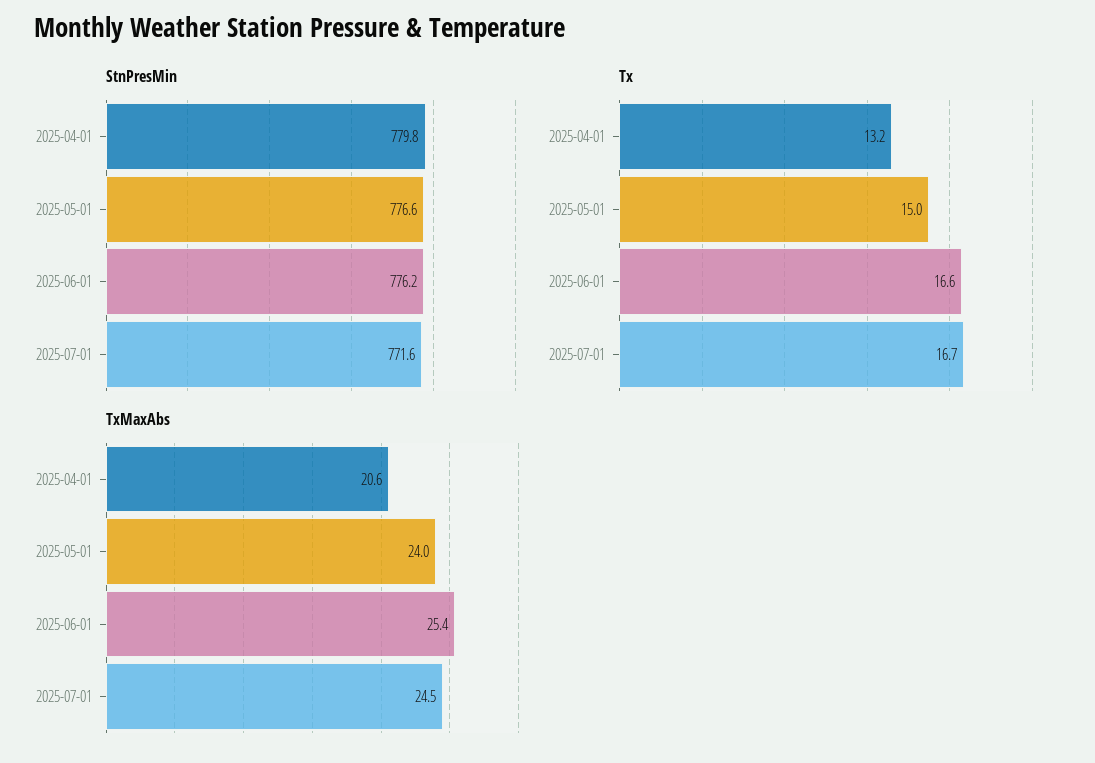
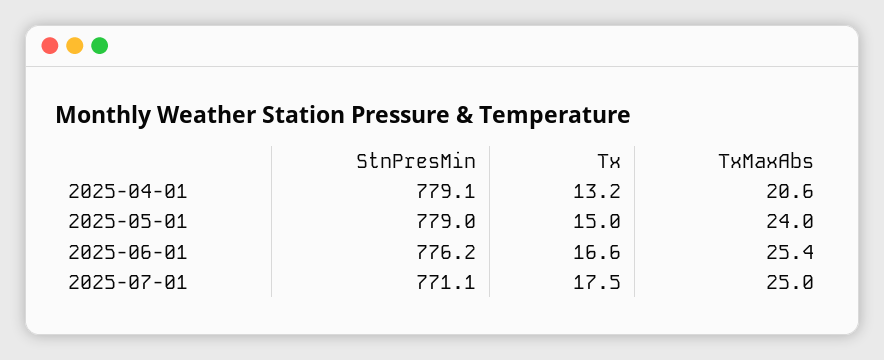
StnPresMin, 2025-04-01: 779.8 -> 779.1
StnPresMin, 2025-05-01: 776.6 -> 779
StnPresMin, 2025-07-01: 771.6 -> 771.1
Tx, 2025-07-01: 16.7 -> 17.5
TxMaxAbs, 2025-07-01: 24.5 -> 25

